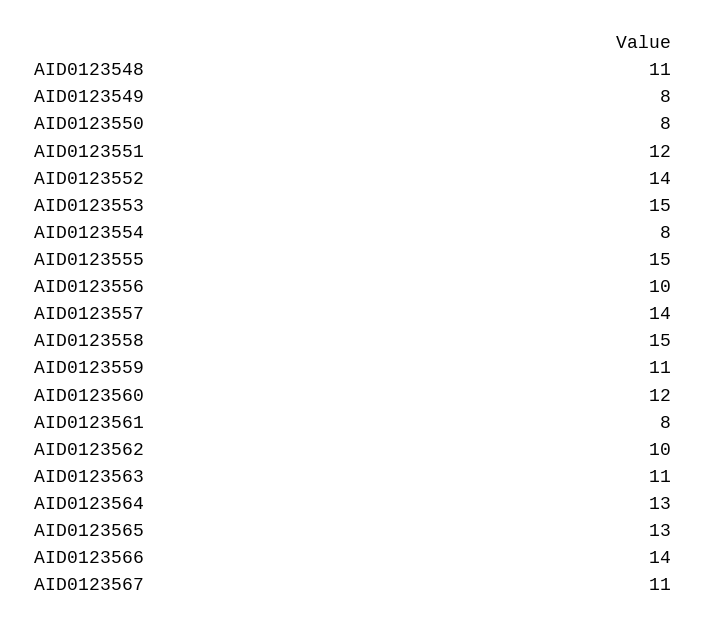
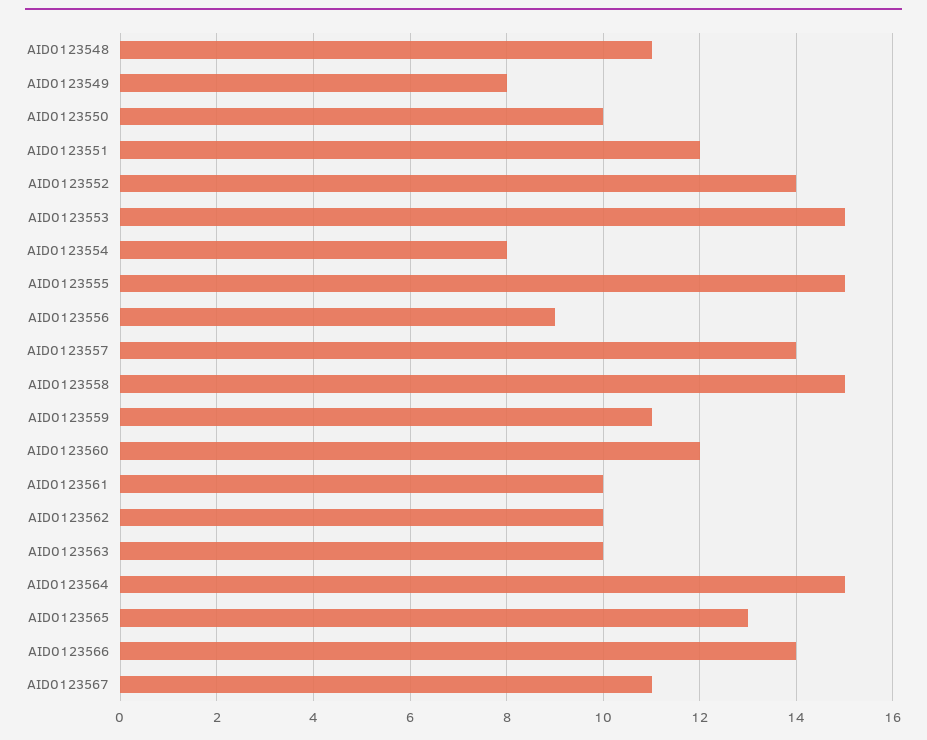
AID0123550: 8 -> 10
AID0123556: 10 -> 9
AID0123561: 8 -> 10
AID0123563: 11 -> 10
AID0123564: 13 -> 15

